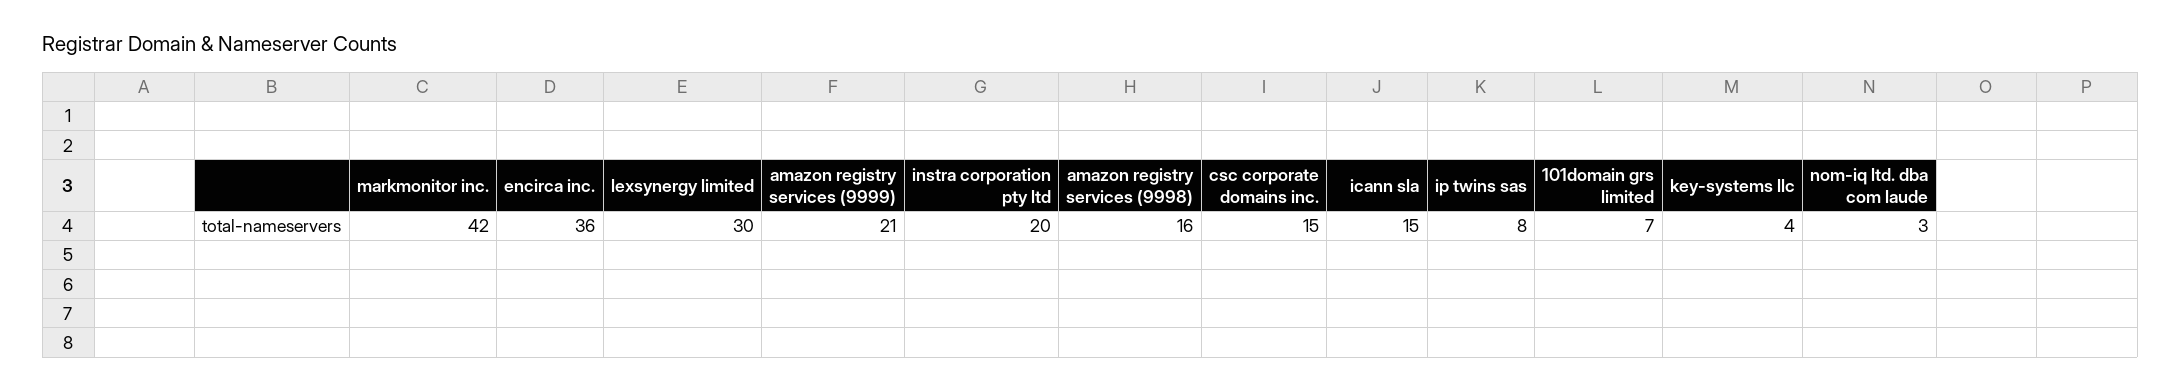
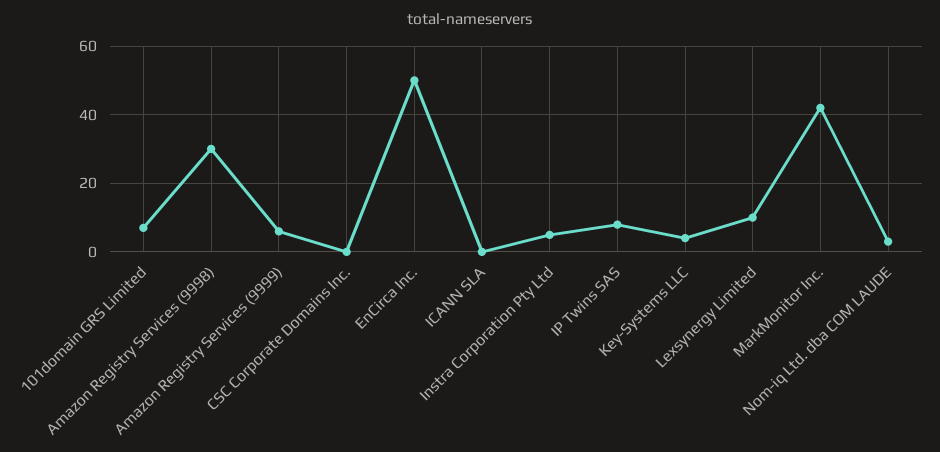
encirca inc.: 36 -> 50
lexsynergy limited: 30 -> 10
amazon registry services (9999): 21 -> 5
instra corporation pty ltd: 20 -> 5
amazon registry services (9998): 16 -> 30
csc corporate domains inc.: 15 -> 0
icann sla: 15 -> 0

